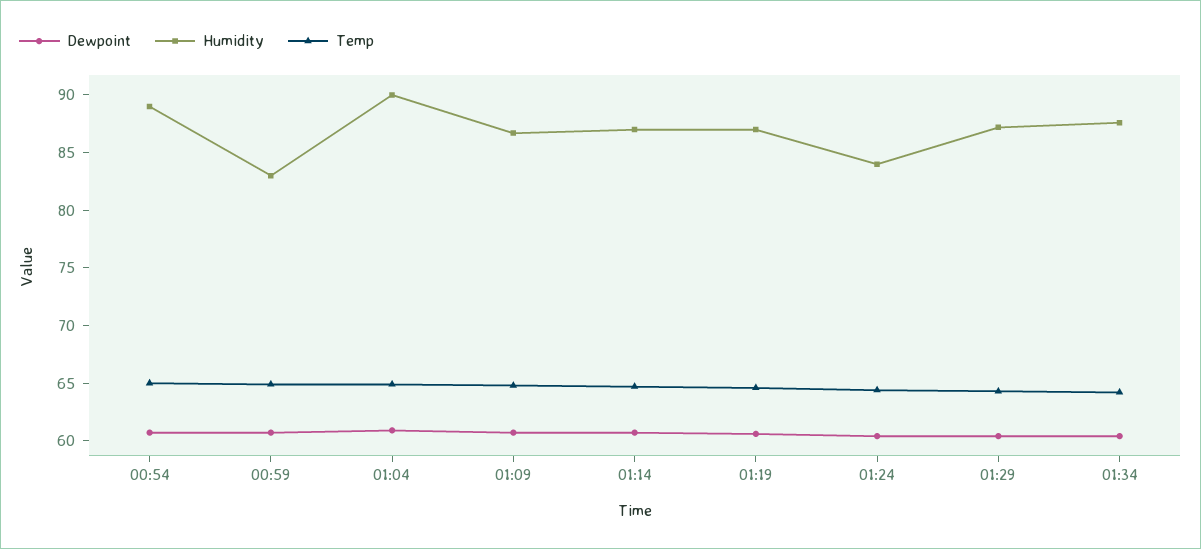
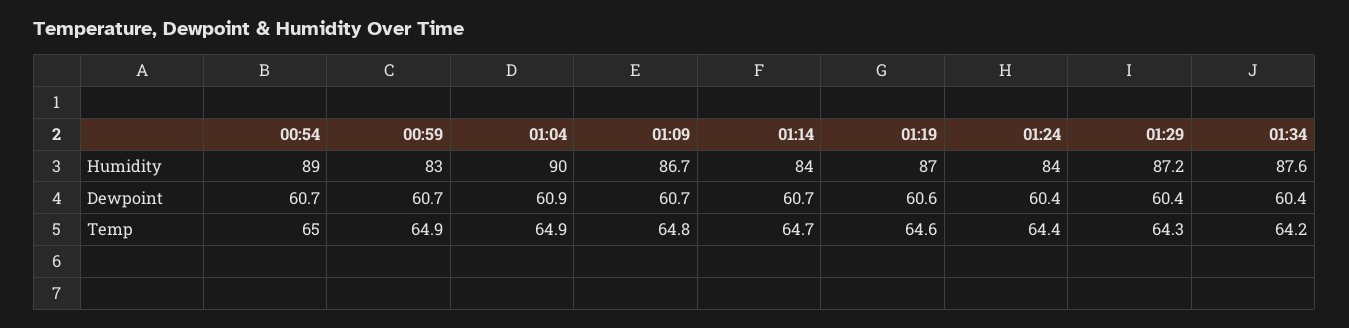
Humidity, 01:14: 87 -> 84

